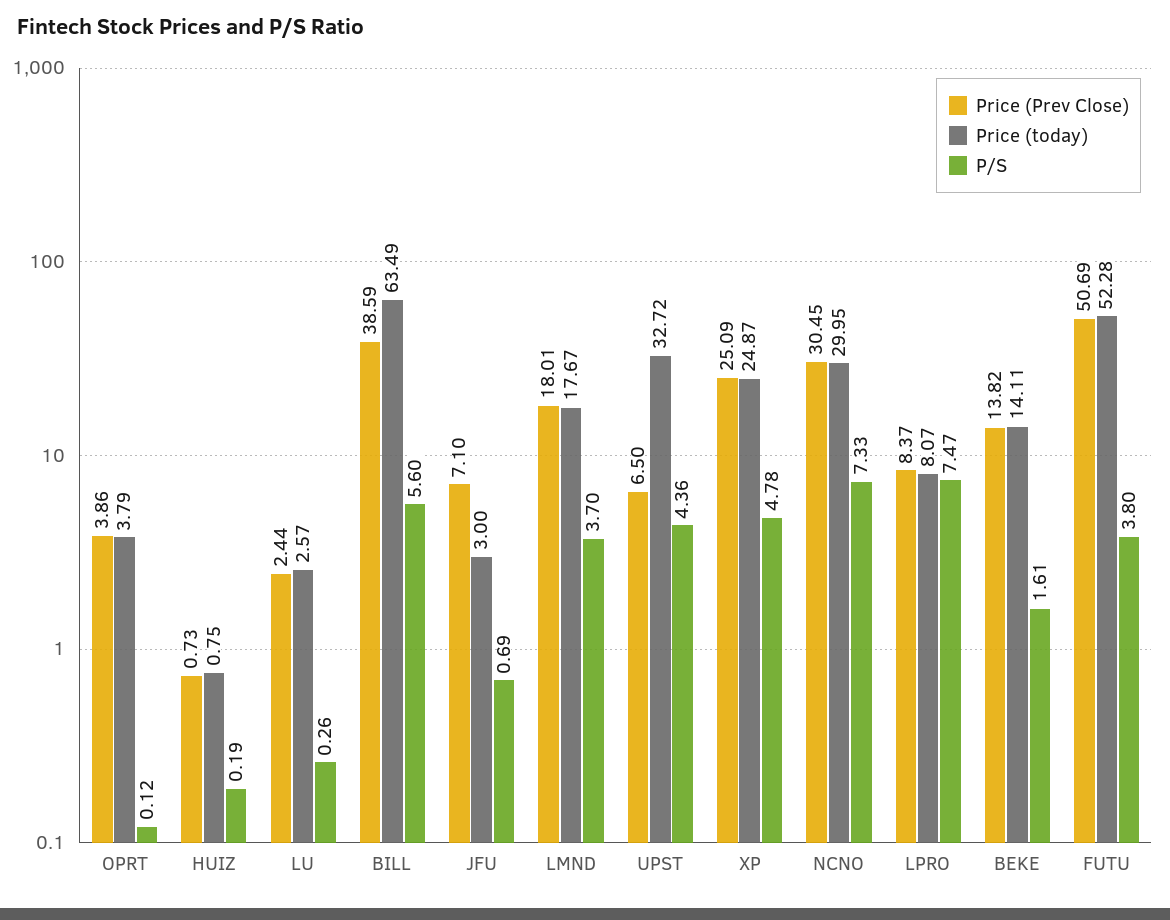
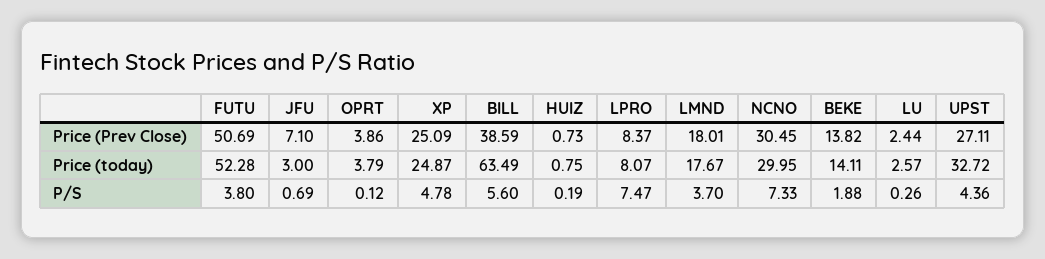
Price (Prev Close), UPST: 6.5 -> 27.11
P/S, BEKE: 1.61 -> 1.88

